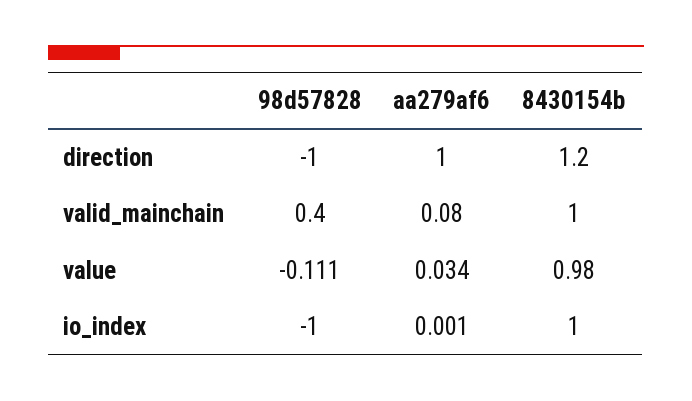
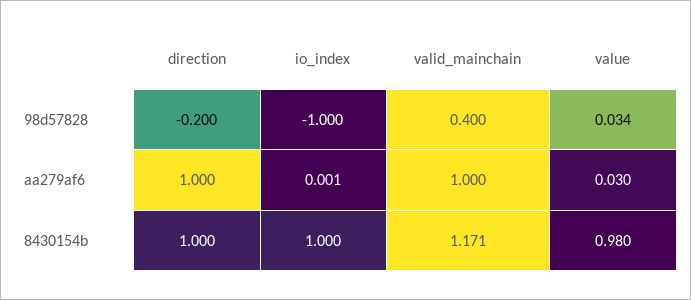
98d57828, direction: -1 -> -0.2
8430154b, direction: 1.2 -> 1
aa279af6, valid_mainchain: 0.08 -> 1
8430154b, valid_mainchain: 1 -> 1.171
98d57828, value: -0.111 -> 0.034
aa279af6, value: 0.034 -> 0.03

